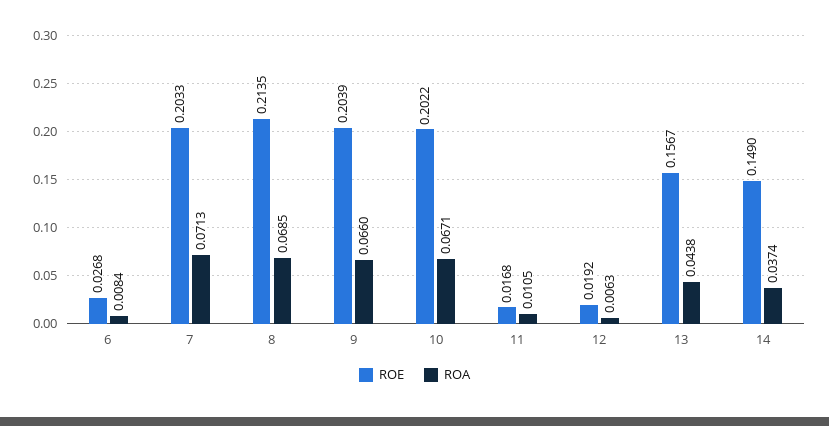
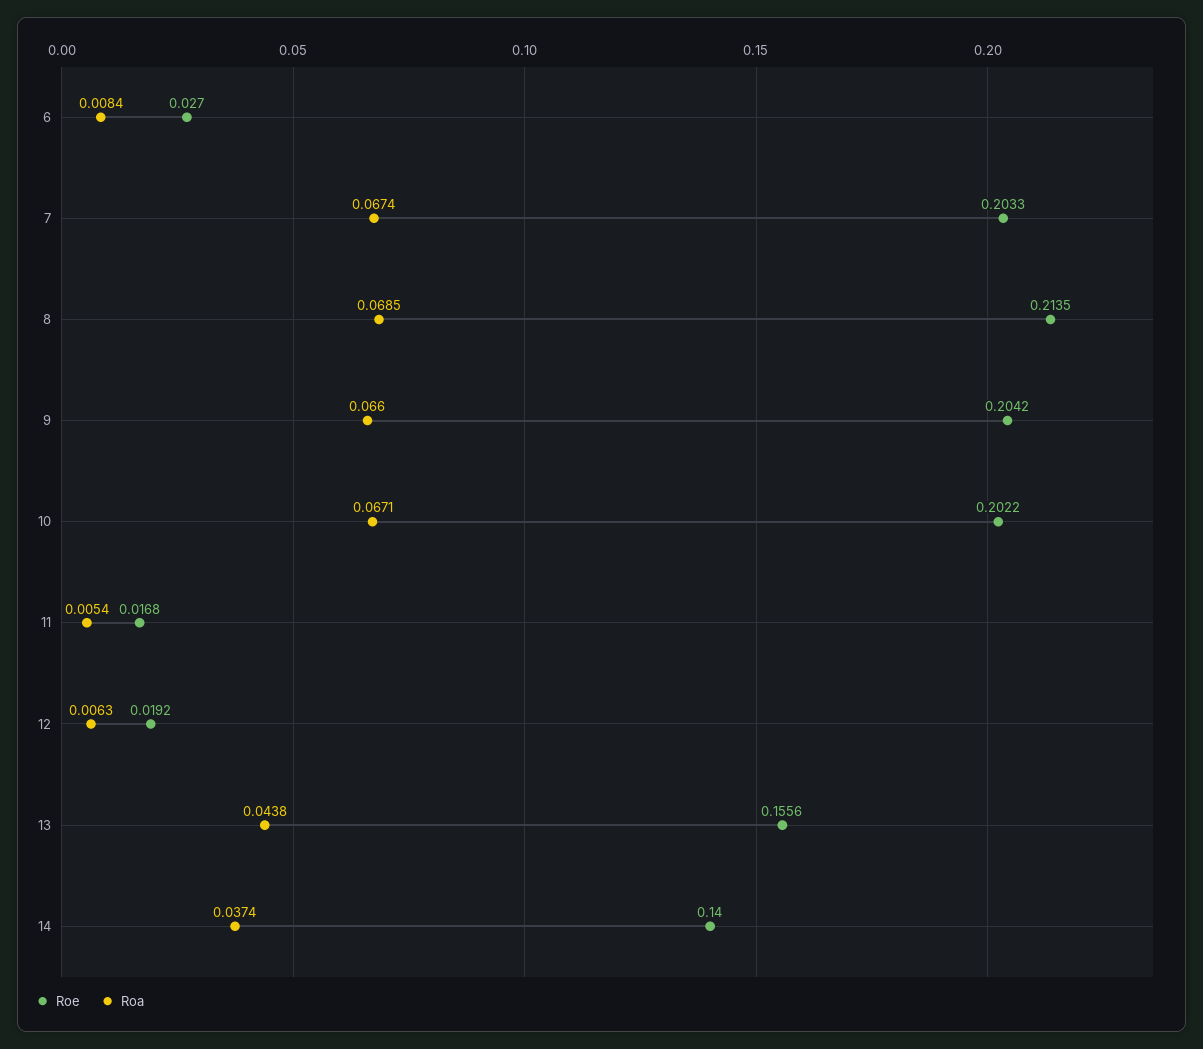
ROE, 6: 0.0268 -> 0.027
ROA, 7: 0.0713 -> 0.0674
ROE, 9: 0.2039 -> 0.2042
ROA, 11: 0.0105 -> 0.0054
ROE, 13: 0.1567 -> 0.1556
ROE, 14: 0.149 -> 0.14

